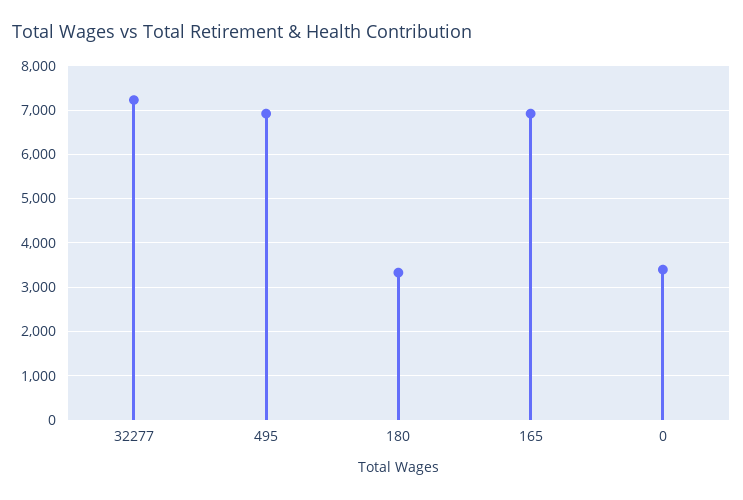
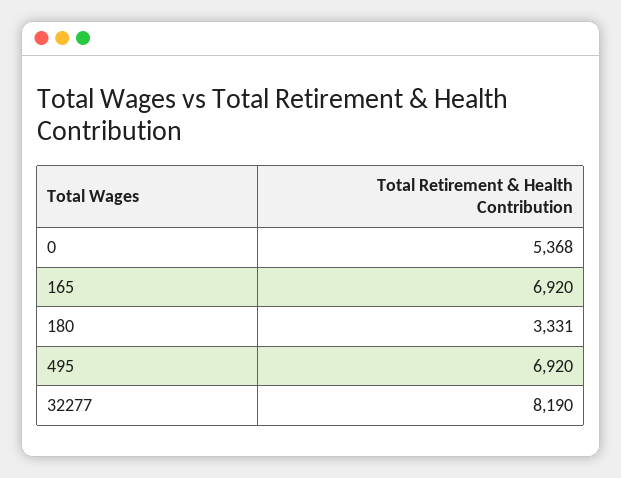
32277: 7200 -> 8190
0: 3400 -> 5368

